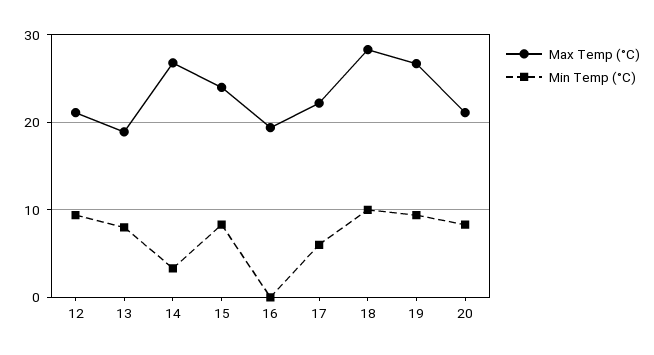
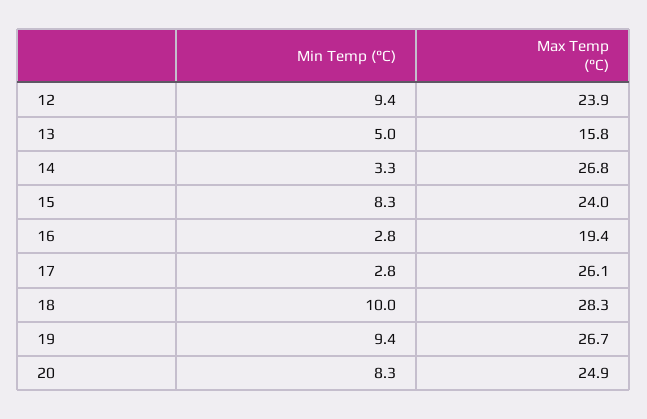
Max Temp (°C), 12: 21 -> 23.9
Max Temp (°C), 13: 19 -> 15.8
Min Temp (°C), 13: 8 -> 5
Min Temp (°C), 16: 0 -> 2.8
Max Temp (°C), 17: 22 -> 26.1
Min Temp (°C), 17: 6 -> 2.8
Max Temp (°C), 20: 21 -> 24.9

